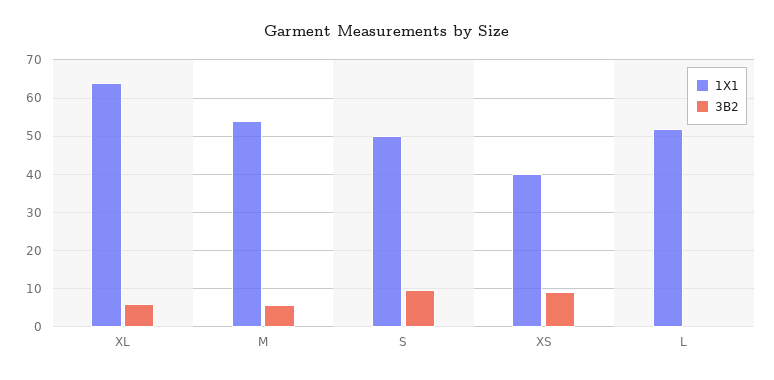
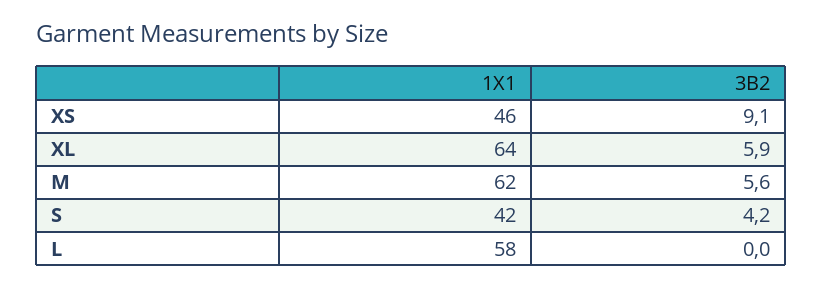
1X1, M: 54 -> 62
1X1, S: 50 -> 42
3B2, S: 10 -> 4.2
1X1, XS: 40 -> 46
1X1, L: 52 -> 58

